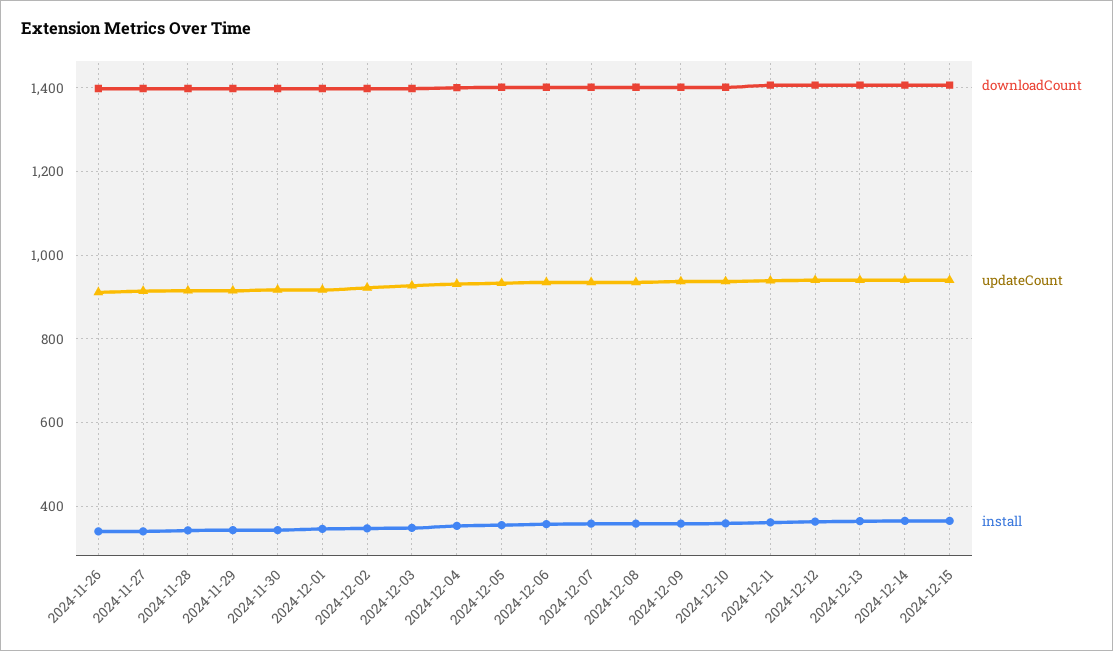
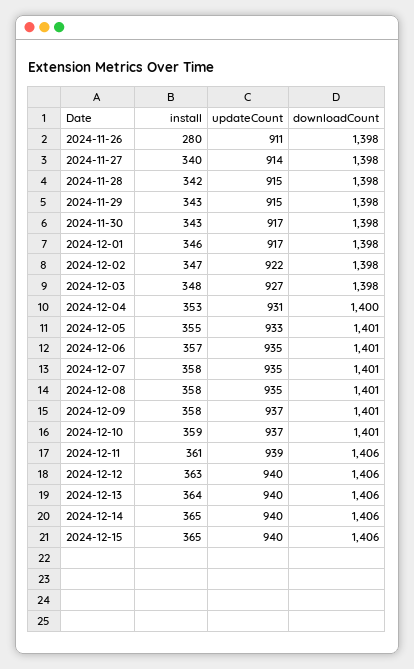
install, 2024-11-26: 340 -> 280

